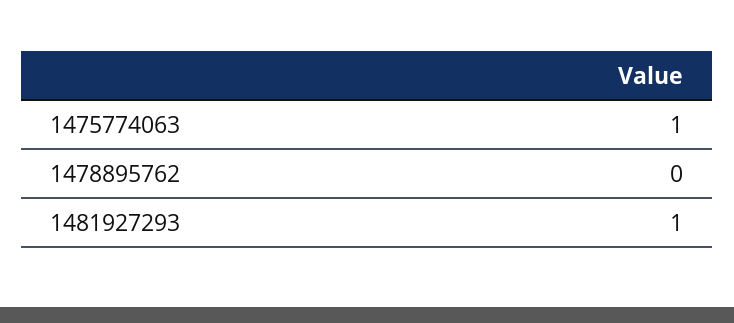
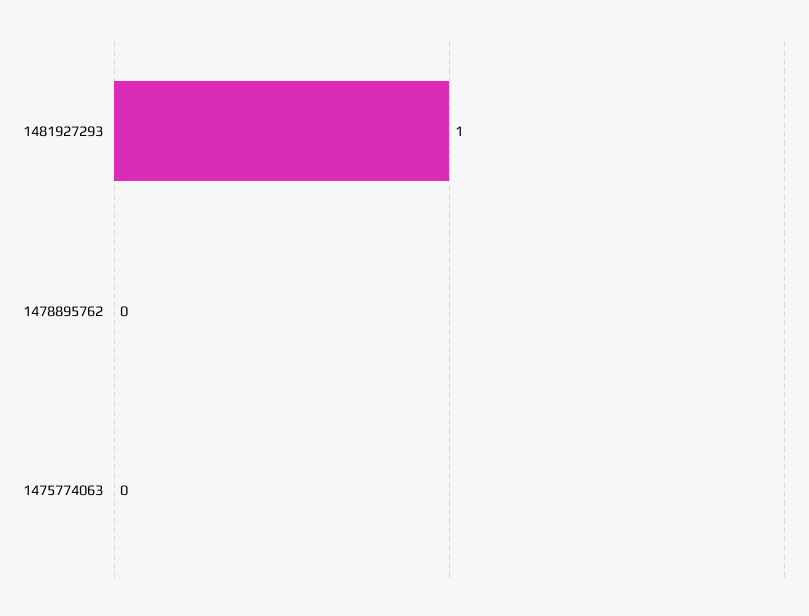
1475774063: 1 -> 0

